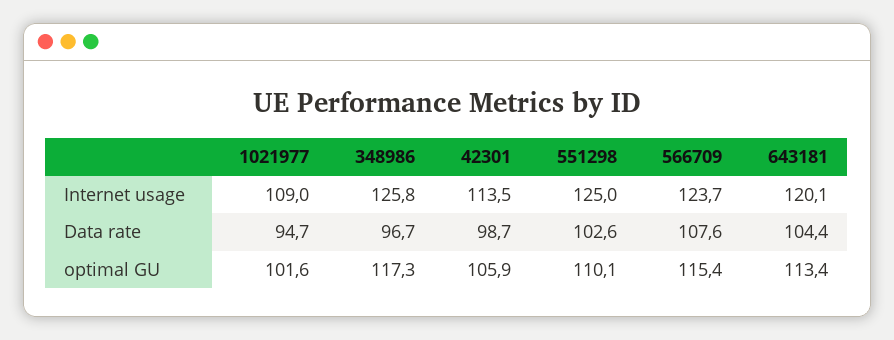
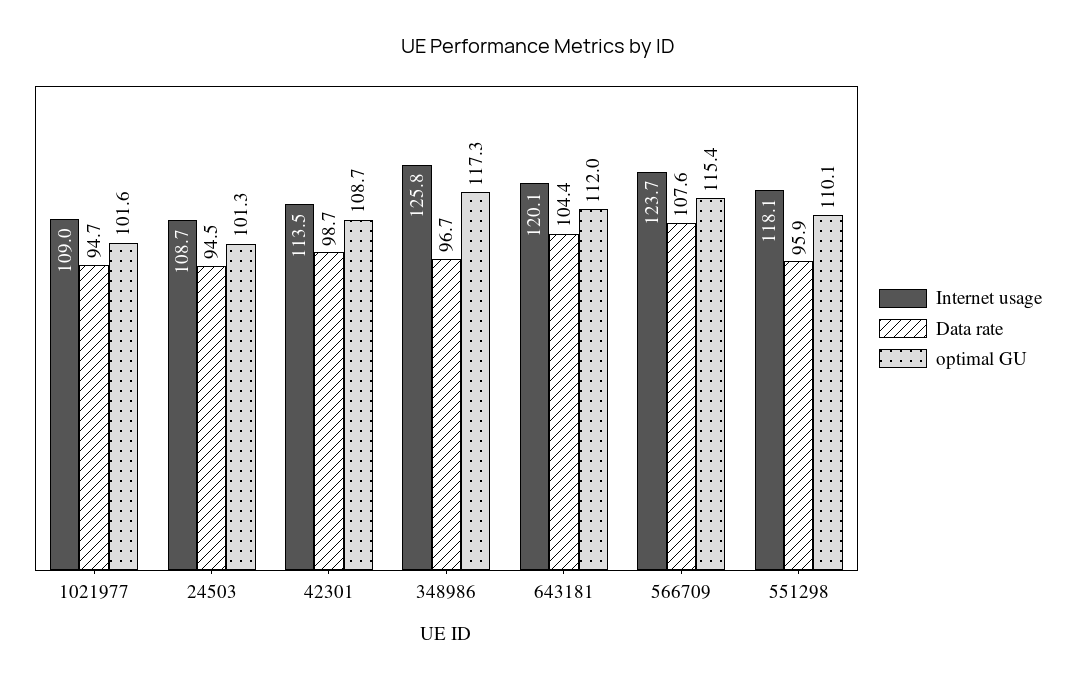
Internet usage, 551298: 125 -> 118.1
Data rate, 551298: 102.6 -> 95.9
optimal GU, 42301: 105.9 -> 108.7
optimal GU, 643181: 113.4 -> 112
Internet usage, 24503: none -> 108.7
Data rate, 24503: none -> 94.5
optimal GU, 24503: none -> 101.3

